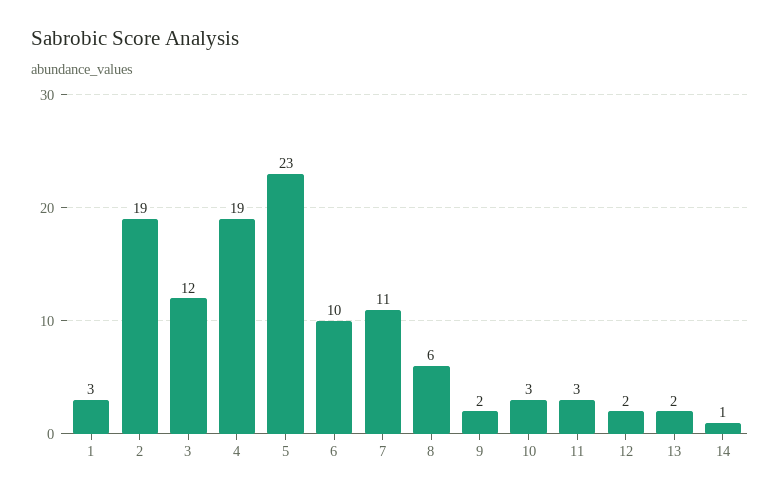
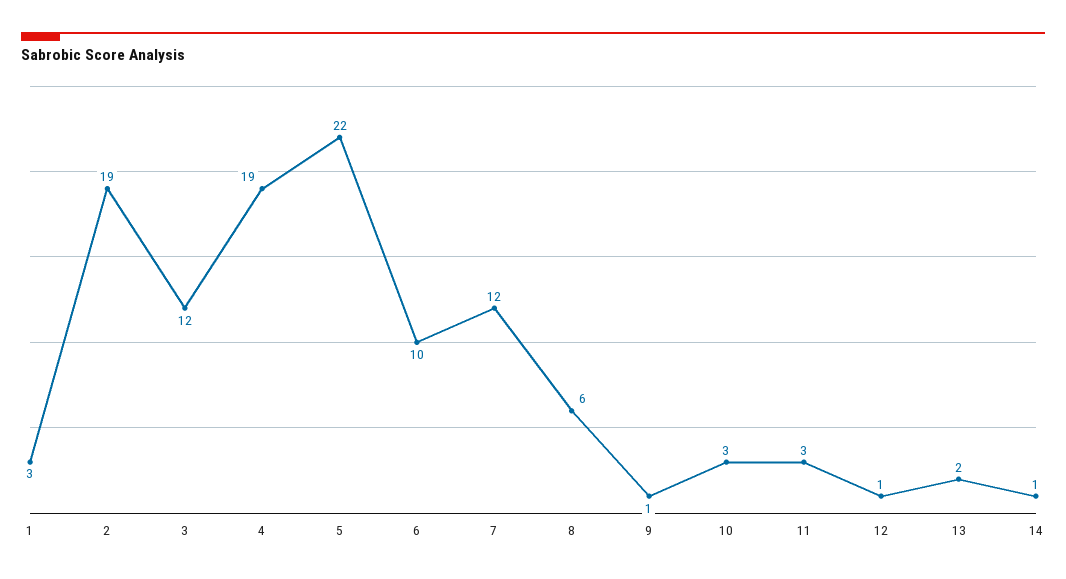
5: 23 -> 22
7: 11 -> 12
9: 2 -> 1
12: 2 -> 1

